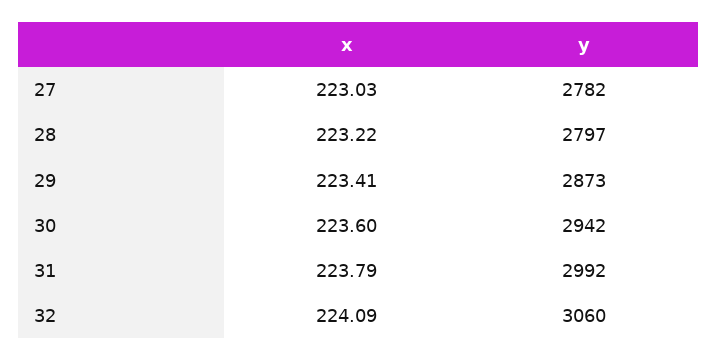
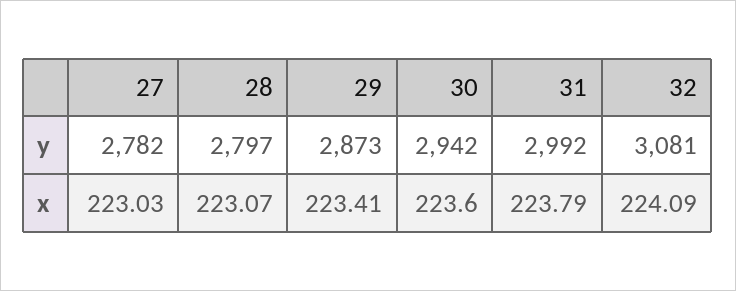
x, 28: 223.22 -> 223.07
y, 32: 3060 -> 3081

